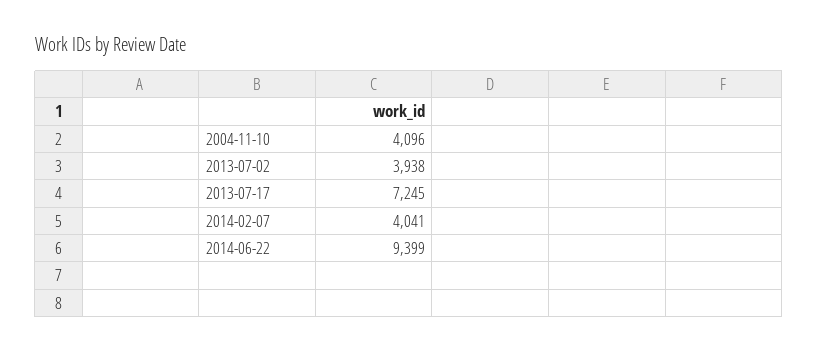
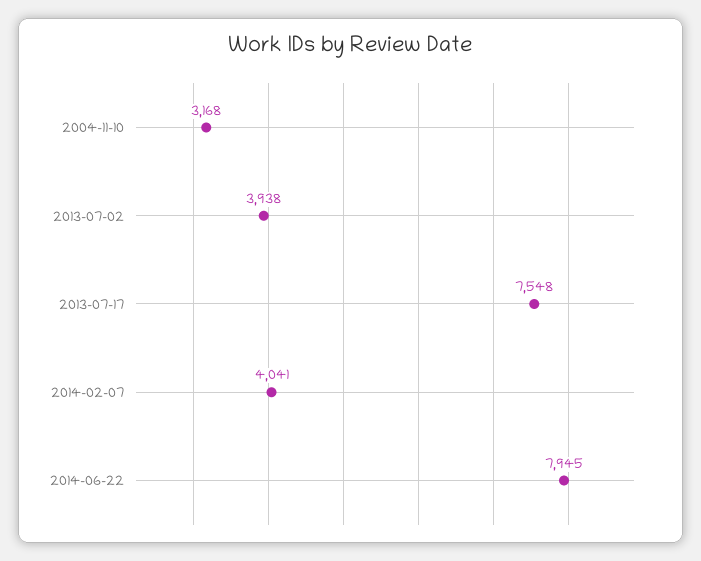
2004-11-10: 4096 -> 3168
2013-07-17: 7245 -> 7548
2014-06-22: 9399 -> 7945

